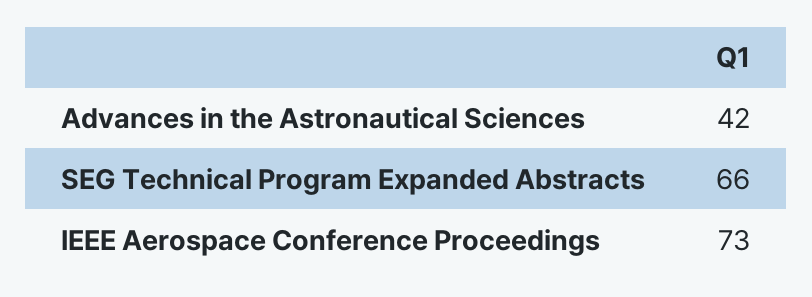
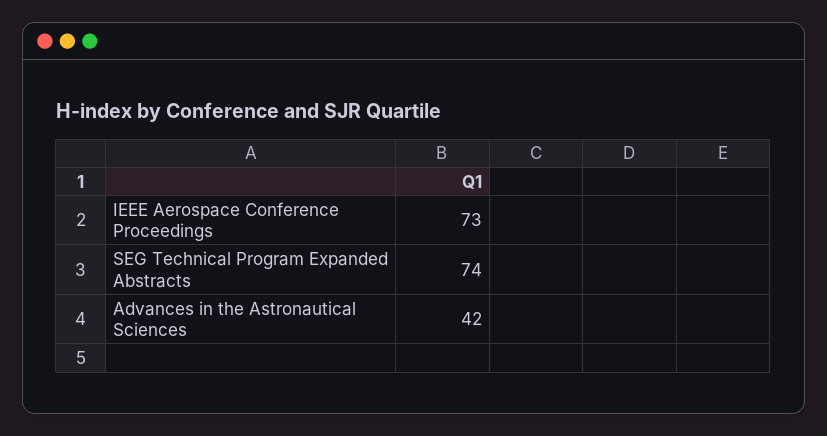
SEG Technical Program Expanded Abstracts: 66 -> 74

